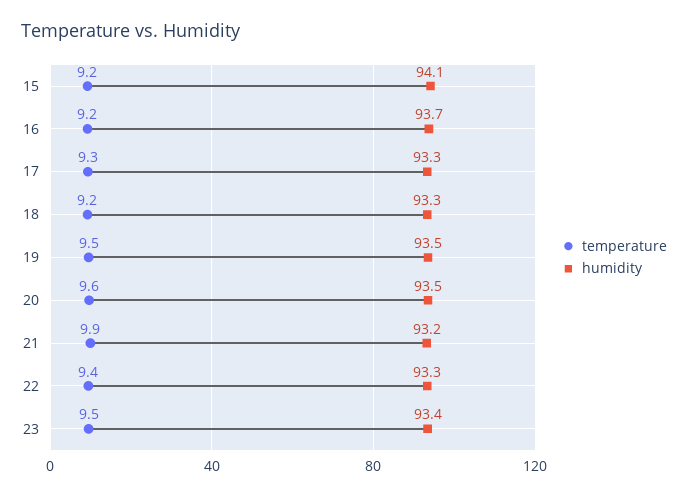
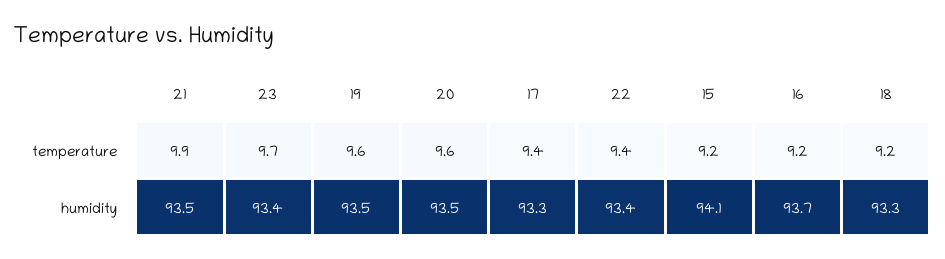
temperature, 17: 9.3 -> 9.4
temperature, 19: 9.5 -> 9.6
humidity, 21: 93.2 -> 93.5
humidity, 22: 93.3 -> 93.4
temperature, 23: 9.5 -> 9.7

